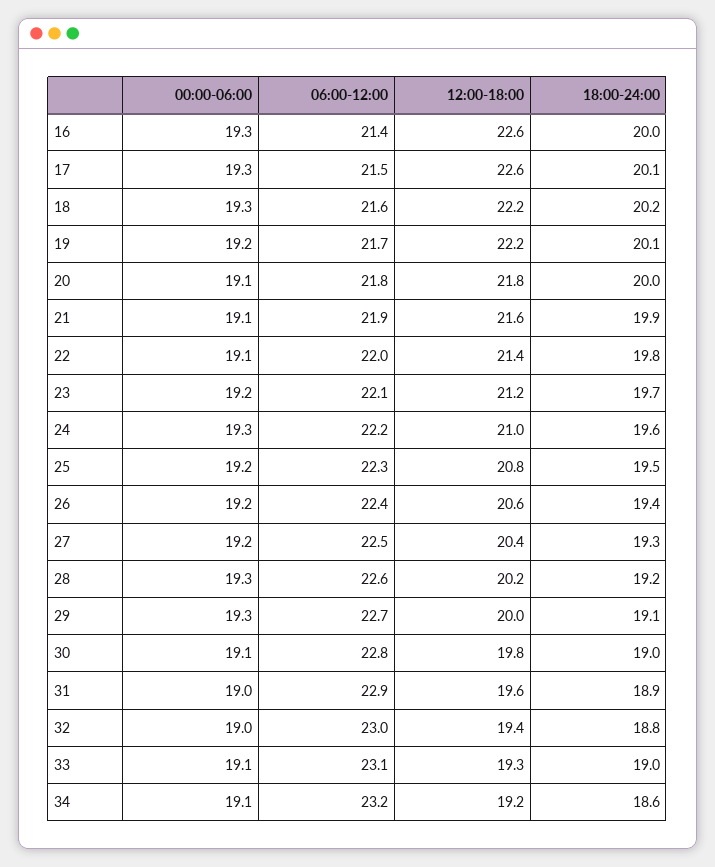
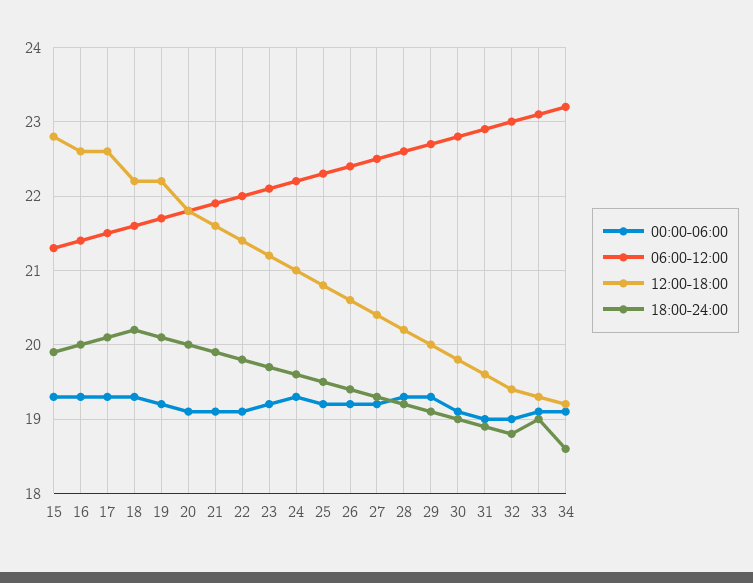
00:00-06:00, 15: none -> 19.3
06:00-12:00, 15: none -> 21.3
12:00-18:00, 15: none -> 22.8
18:00-24:00, 15: none -> 19.9

